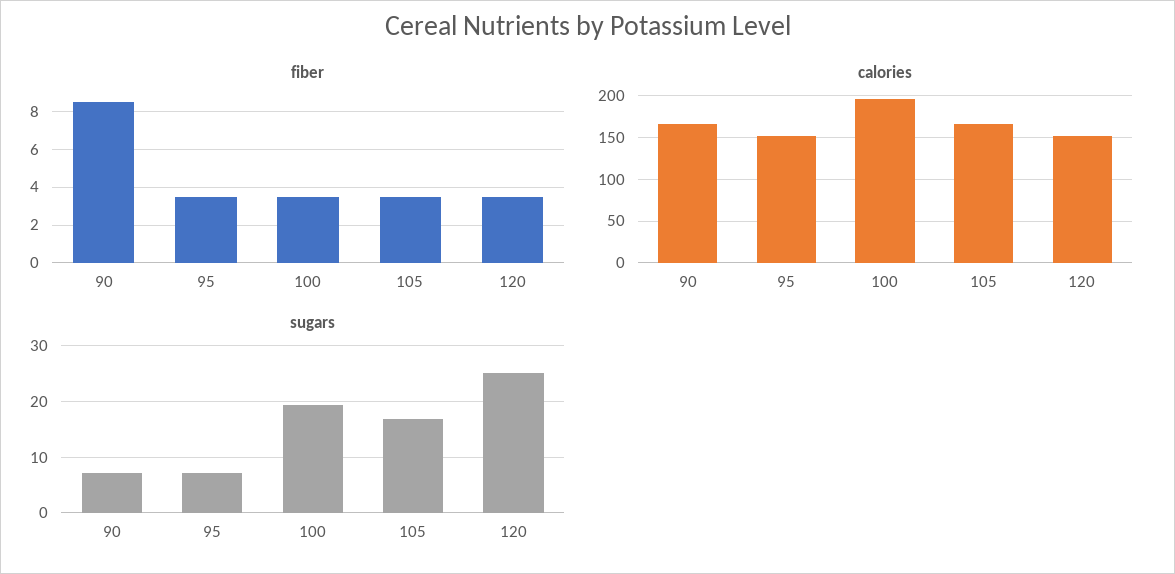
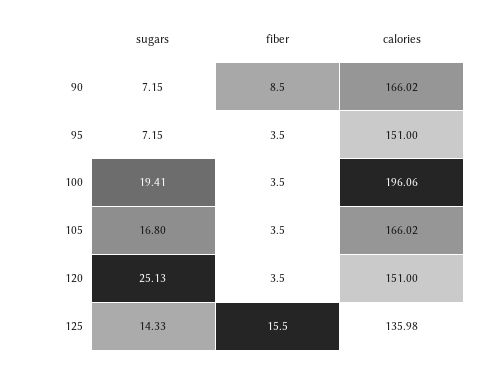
sugars, 125: none -> 14.33
fiber, 125: none -> 15.5
calories, 125: none -> 135.98

